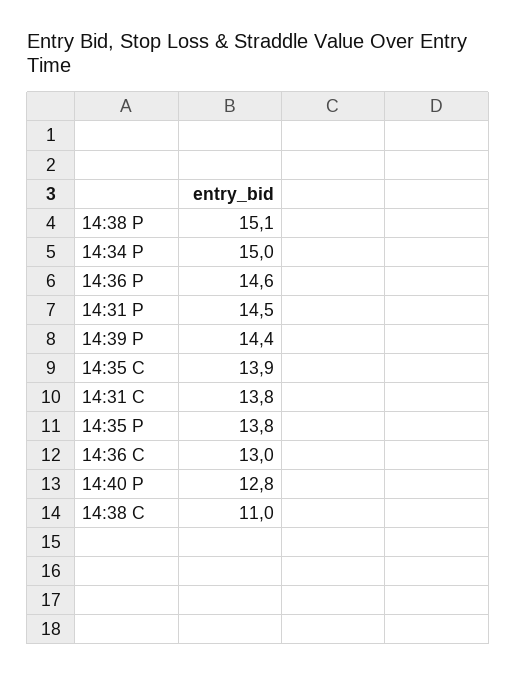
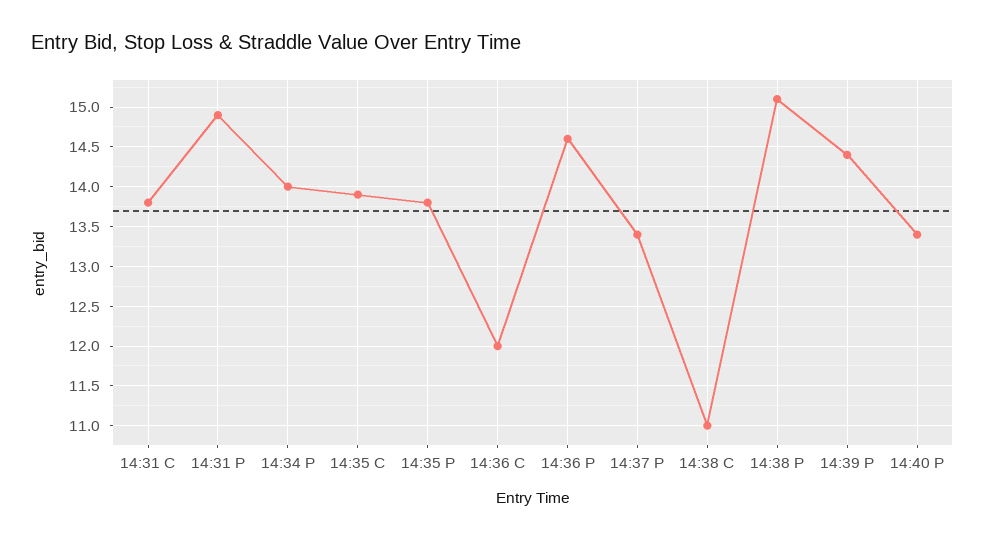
14:34 P: 15 -> 14
14:31 P: 14.5 -> 14.9
14:36 C: 13 -> 12
14:40 P: 12.8 -> 13.4
14:37 P: none -> 13.4

